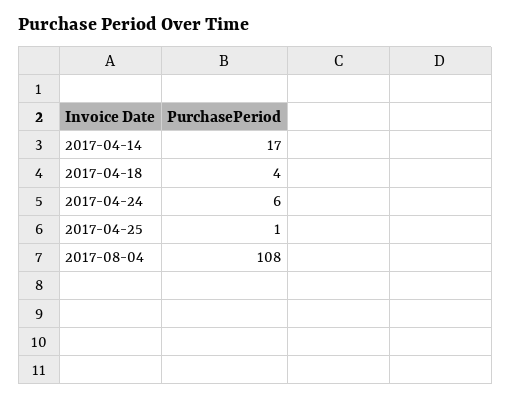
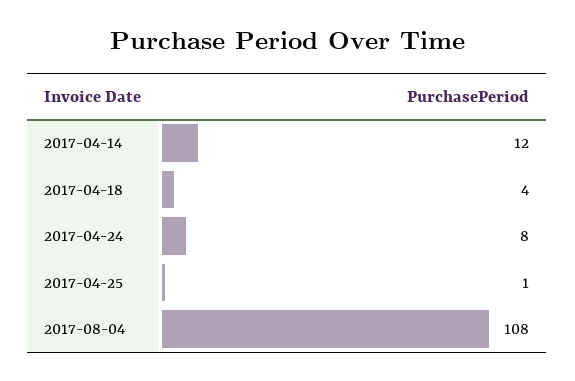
2017-04-14: 17 -> 12
2017-04-24: 6 -> 8

